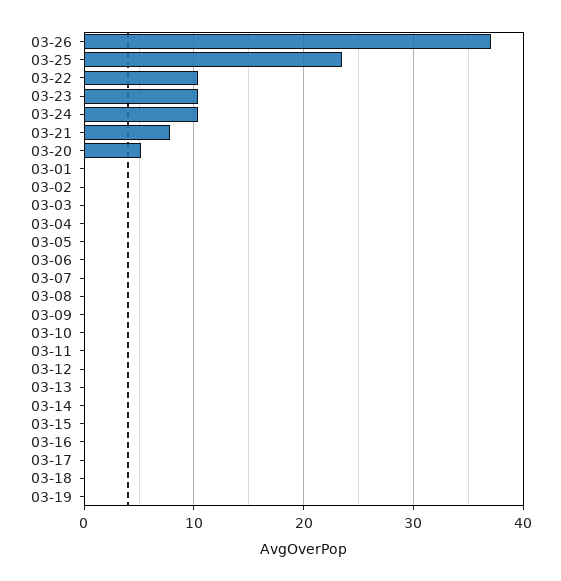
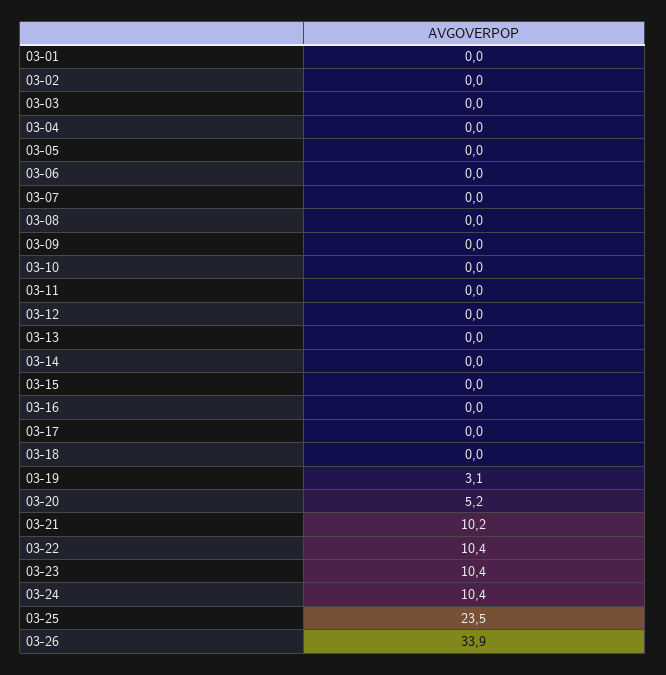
03-26: 37 -> 33.9
03-21: 8 -> 10.2
03-19: 0 -> 3.1

